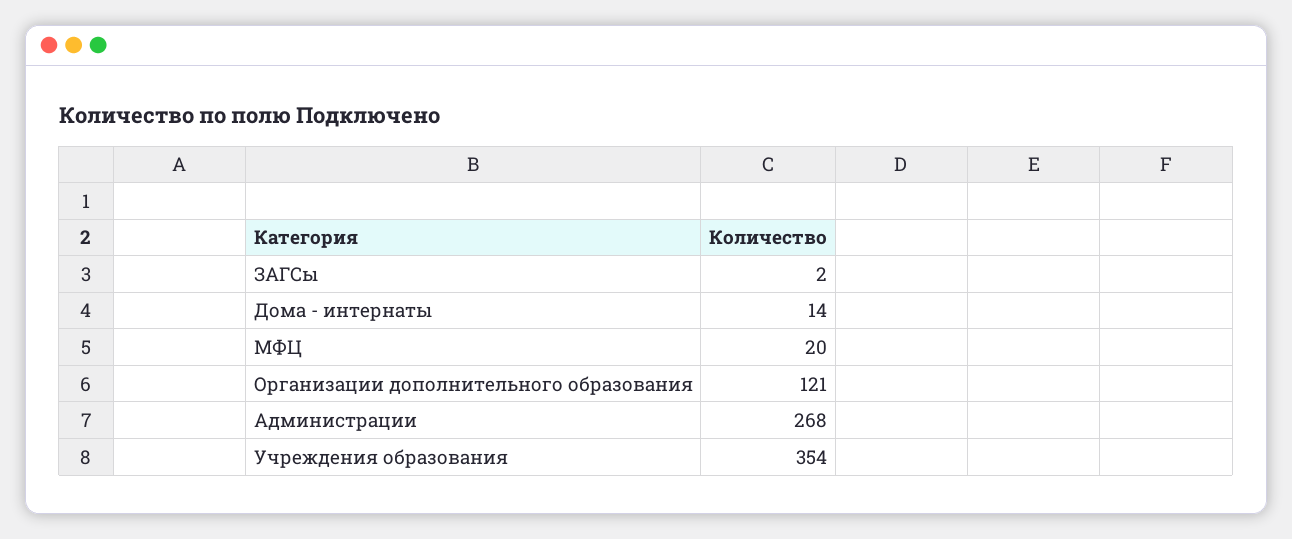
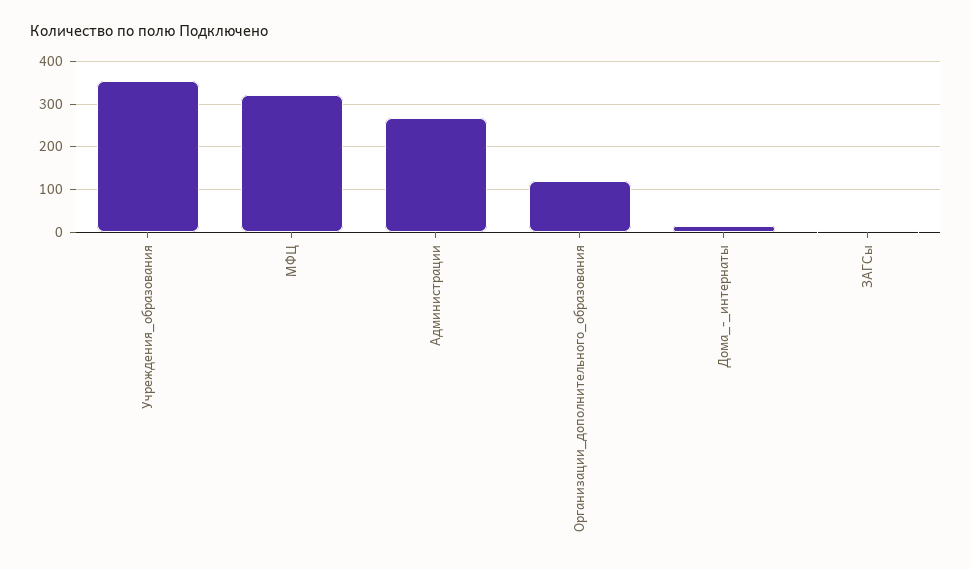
МФЦ: 20 -> 320

